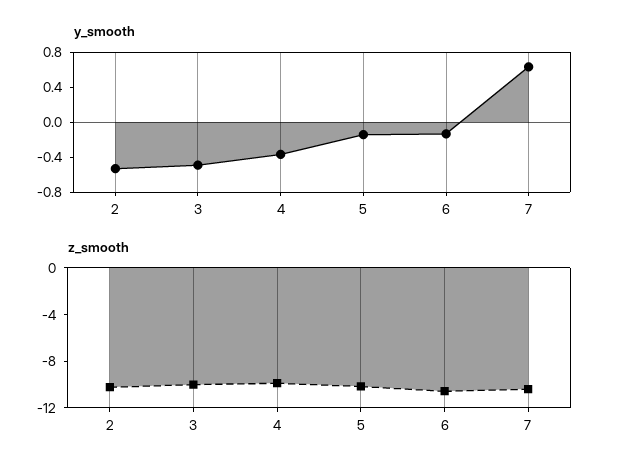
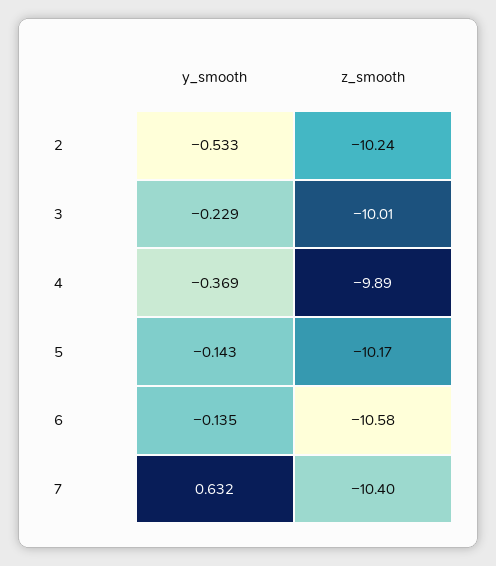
y_smooth, 3: -0.5 -> -0.229

